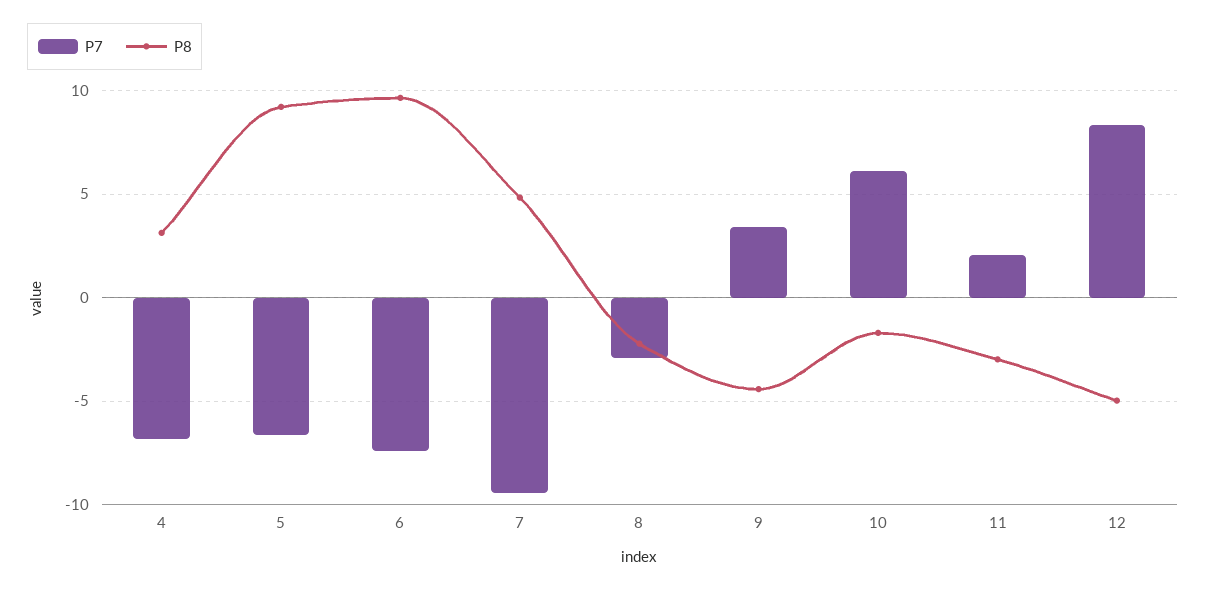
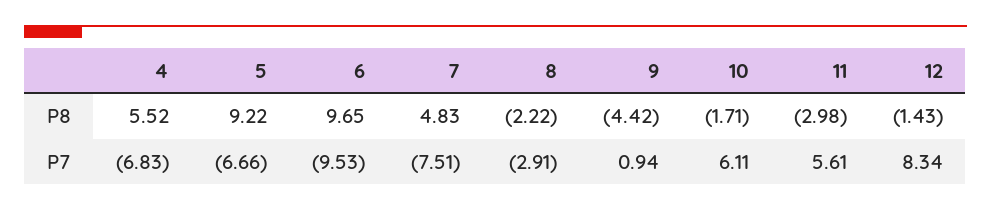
P8, 4: 3 -> 5.52
P7, 6: -7.5 -> -9.53
P7, 7: -9.5 -> -7.51
P7, 9: 3.5 -> 0.94
P7, 11: 2 -> 5.61
P8, 12: -5 -> -1.43

